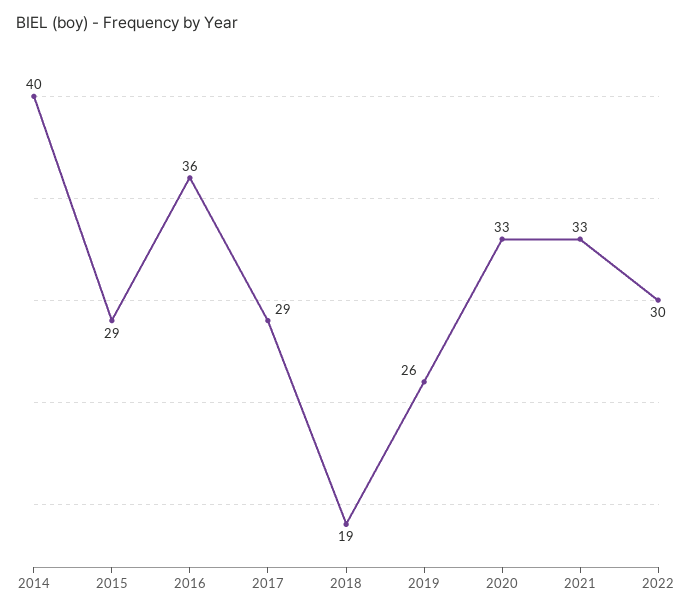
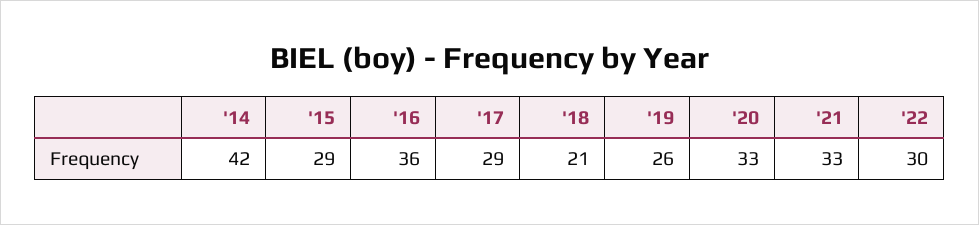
2014: 40 -> 42
2018: 19 -> 21

